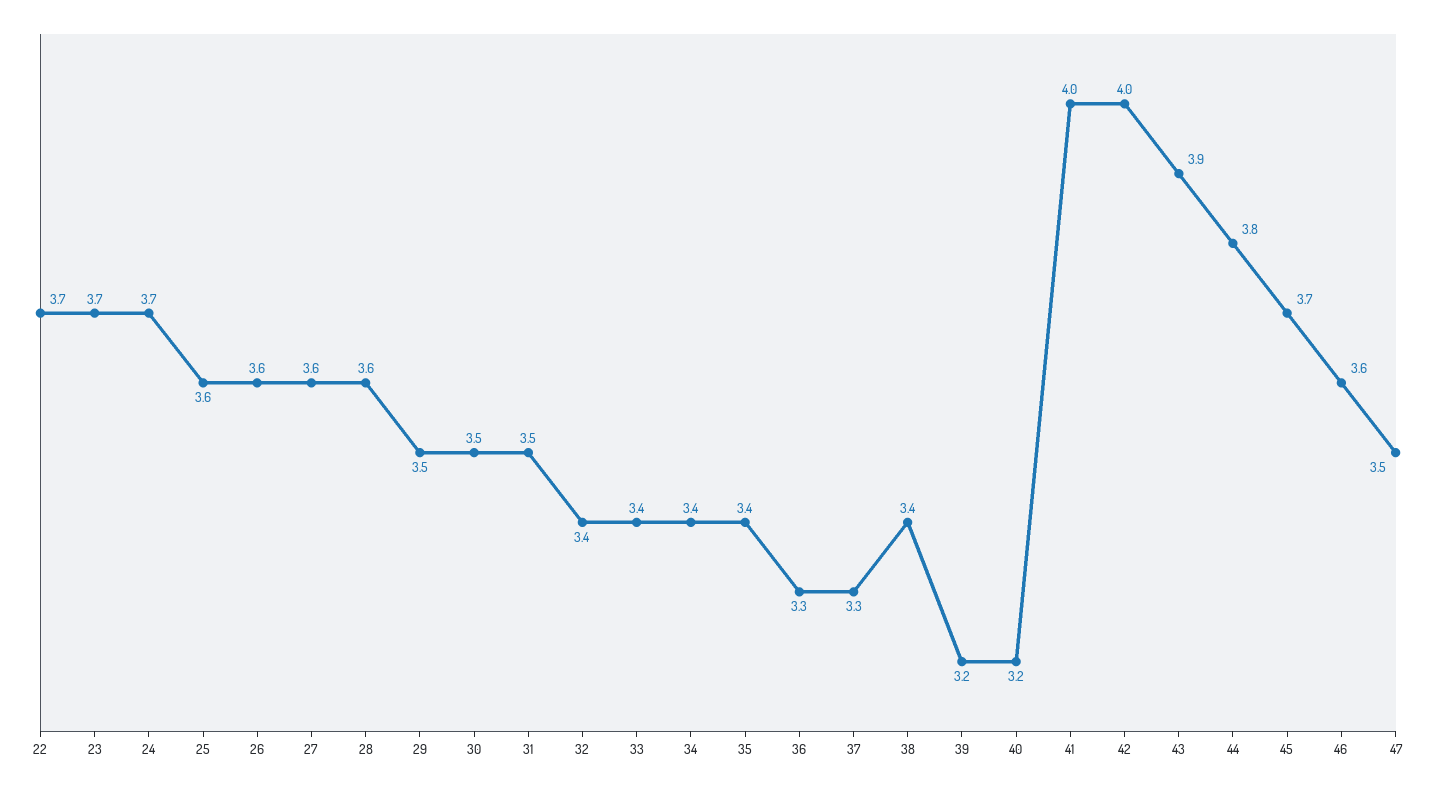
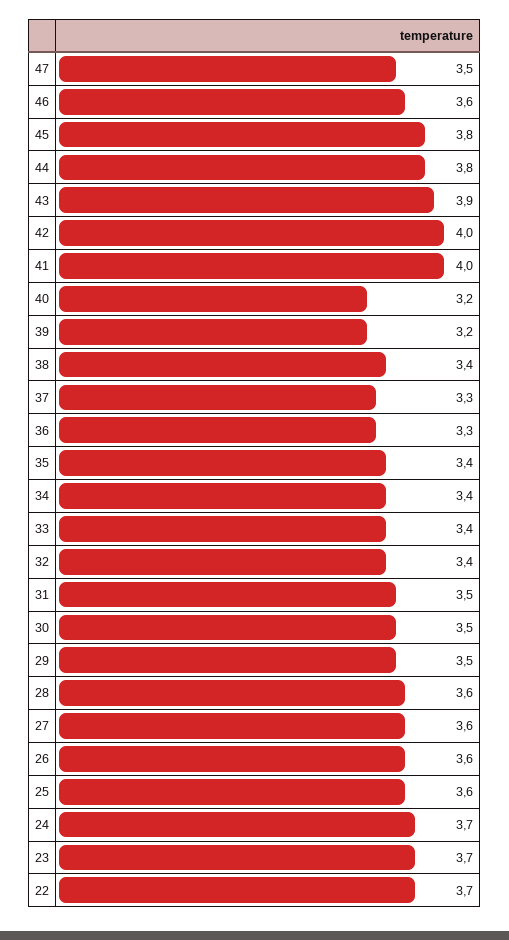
45: 3.7 -> 3.8

